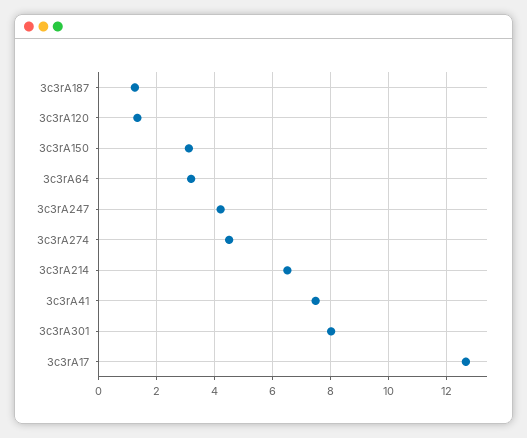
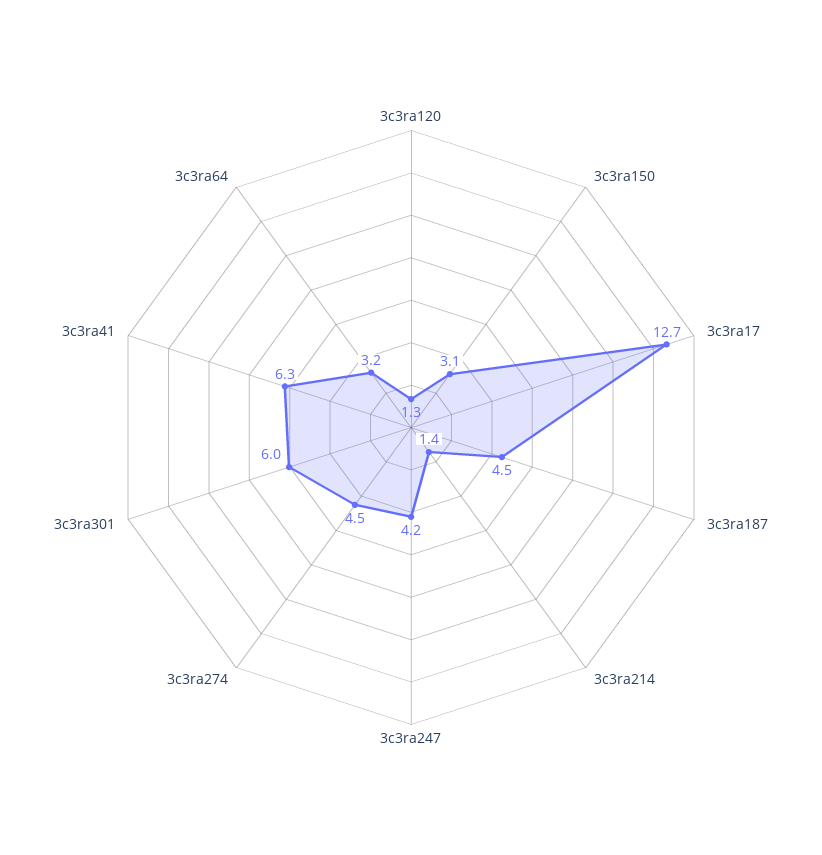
3c3rA187: 1.25 -> 4.5
3c3rA214: 6.5 -> 1.4
3c3rA41: 7.5 -> 6.3
3c3rA301: 8 -> 6

